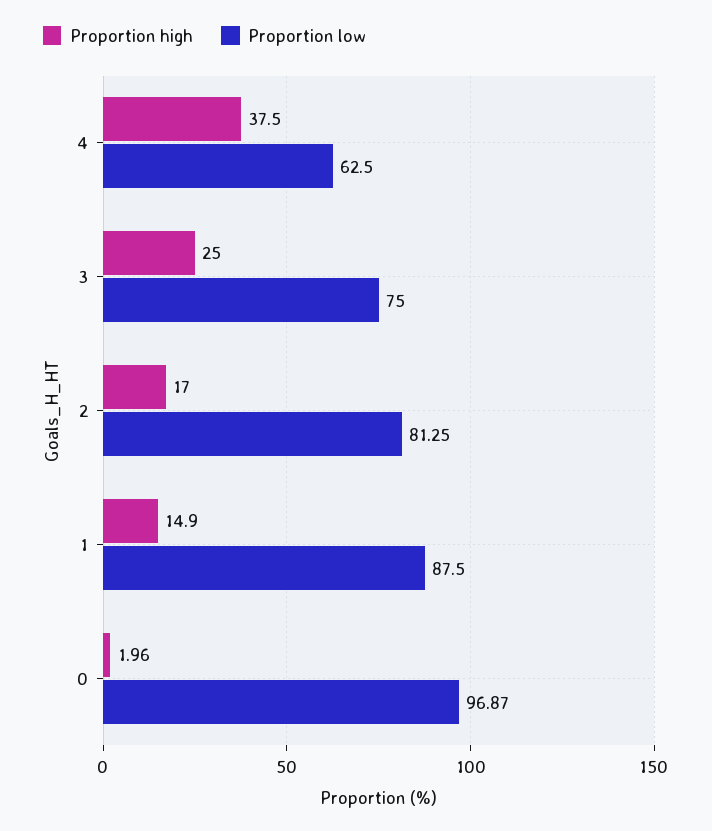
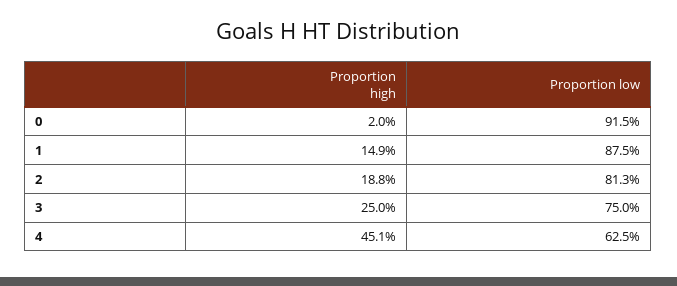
Proportion high, 4: 37.5 -> 45.1
Proportion high, 2: 17 -> 18.8
Proportion low, 0: 96.87 -> 91.5

